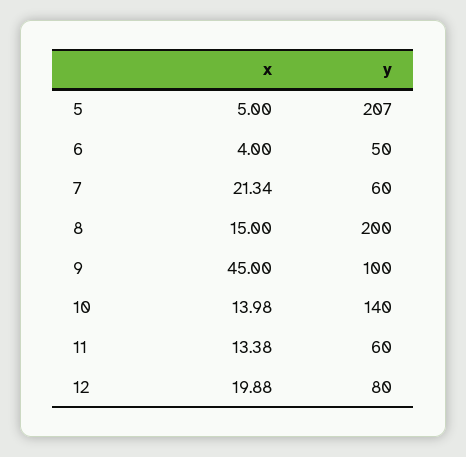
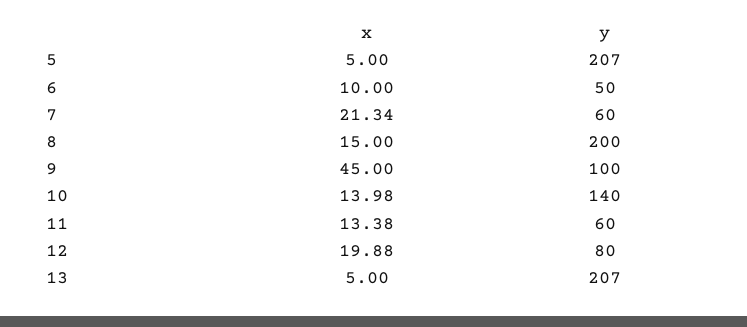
x, 6: 4 -> 10
x, 13: none -> 5
y, 13: none -> 207

